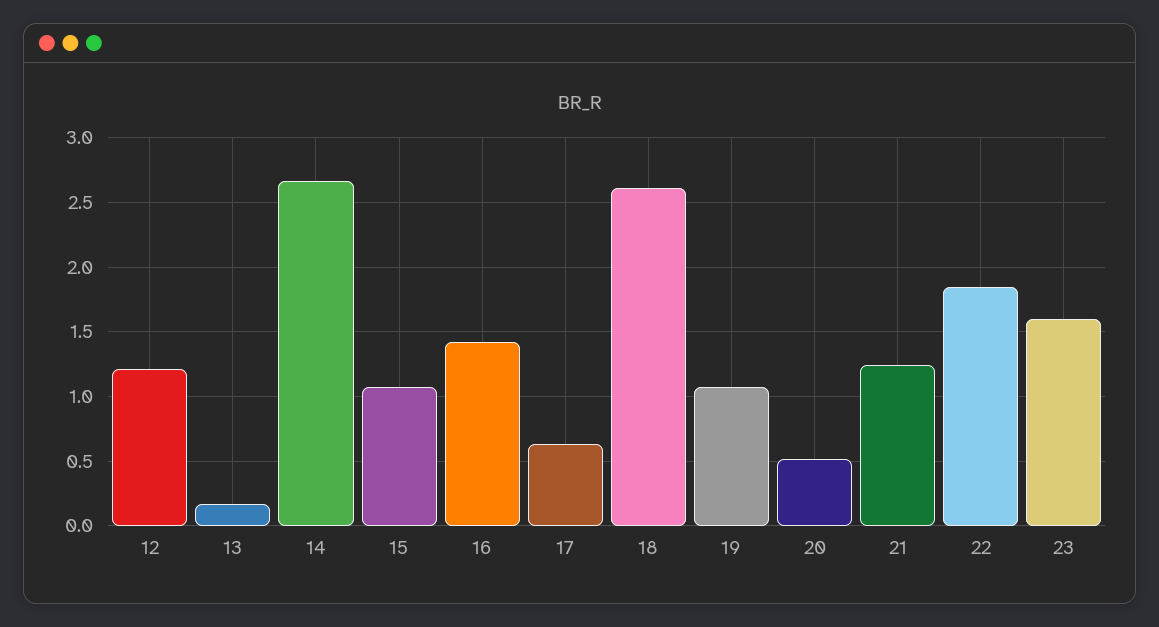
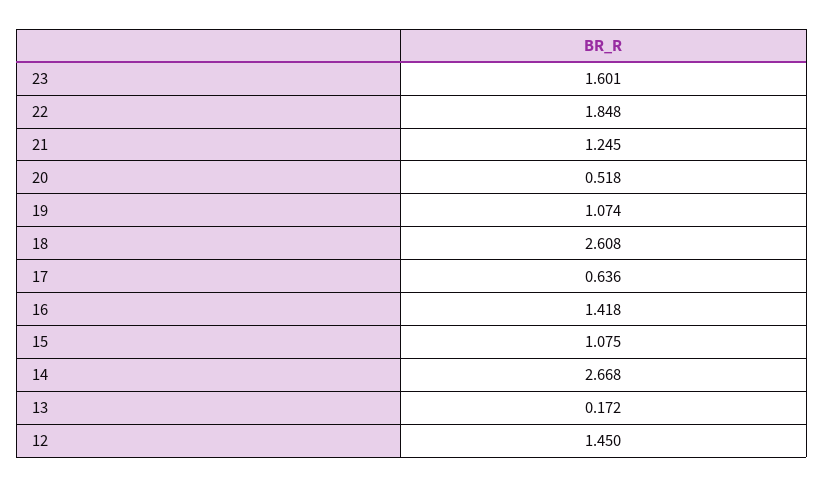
12: 1.2 -> 1.45

